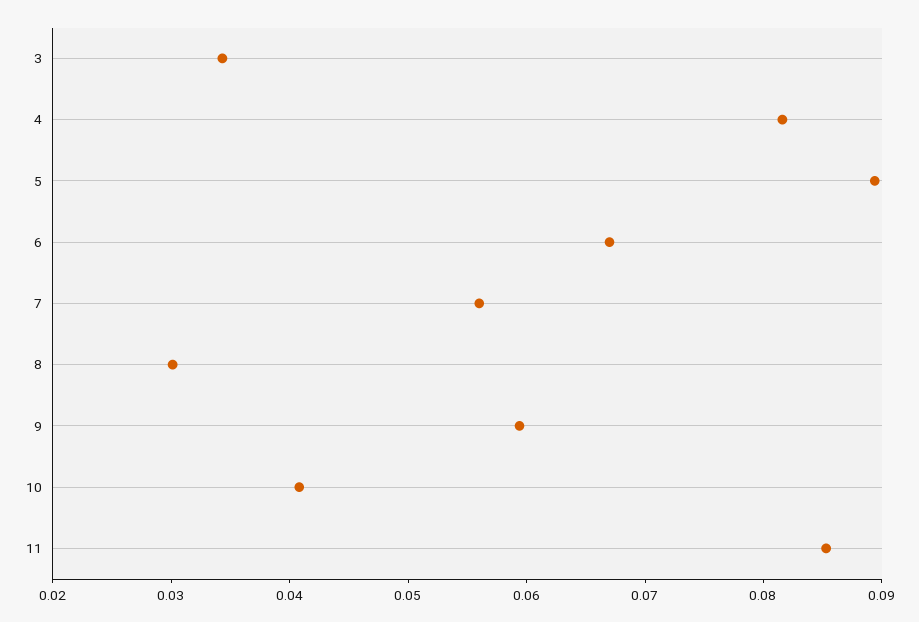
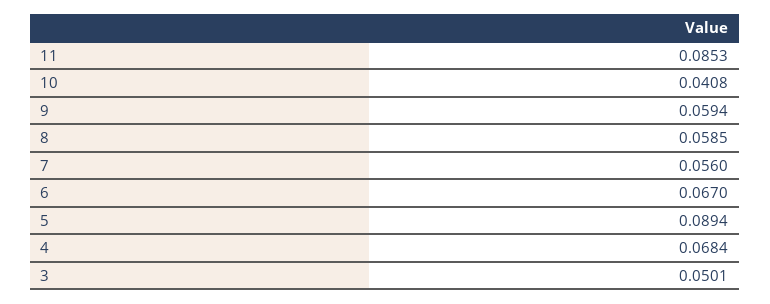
3: 0.034 -> 0.0501
4: 0.082 -> 0.0684
8: 0.03 -> 0.0585

